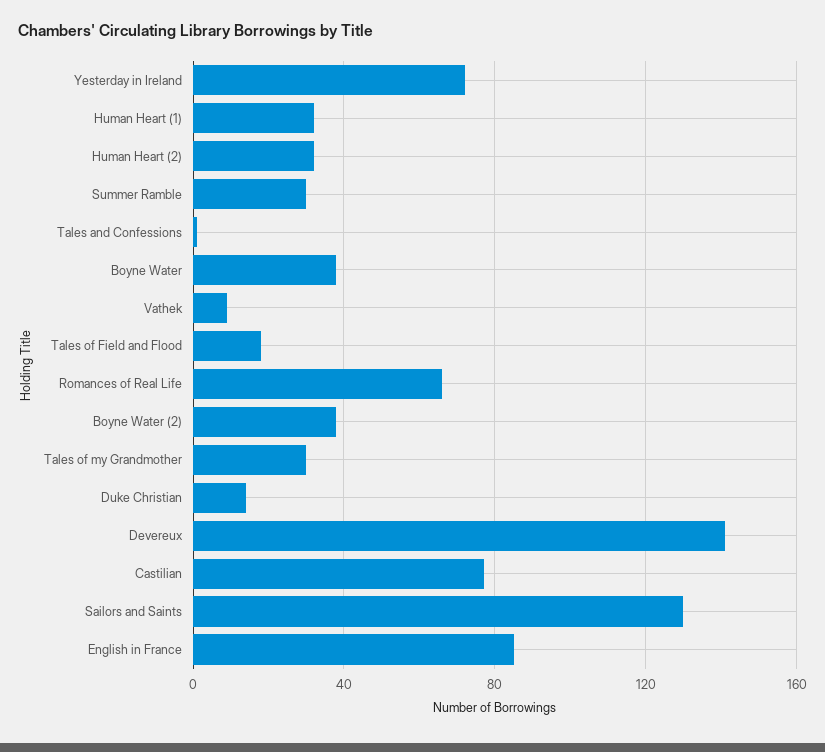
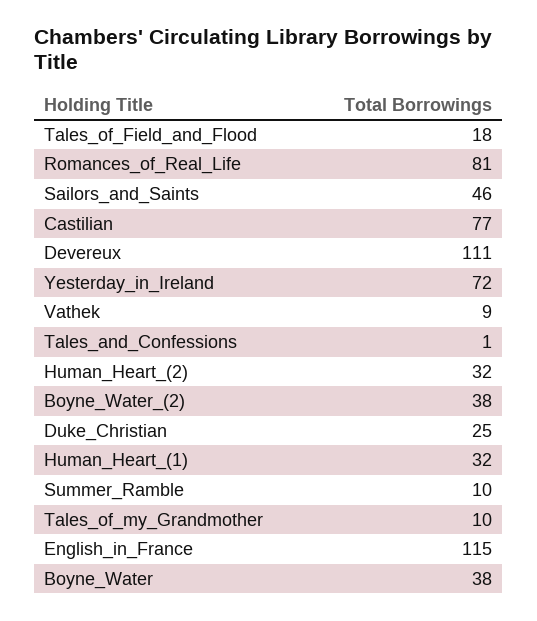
Summer Ramble: 30 -> 10
Romances of Real Life: 65 -> 81
Tales of my Grandmother: 30 -> 10
Duke Christian: 15 -> 25
Devereux: 140 -> 111
Sailors and Saints: 130 -> 46
English in France: 85 -> 115

